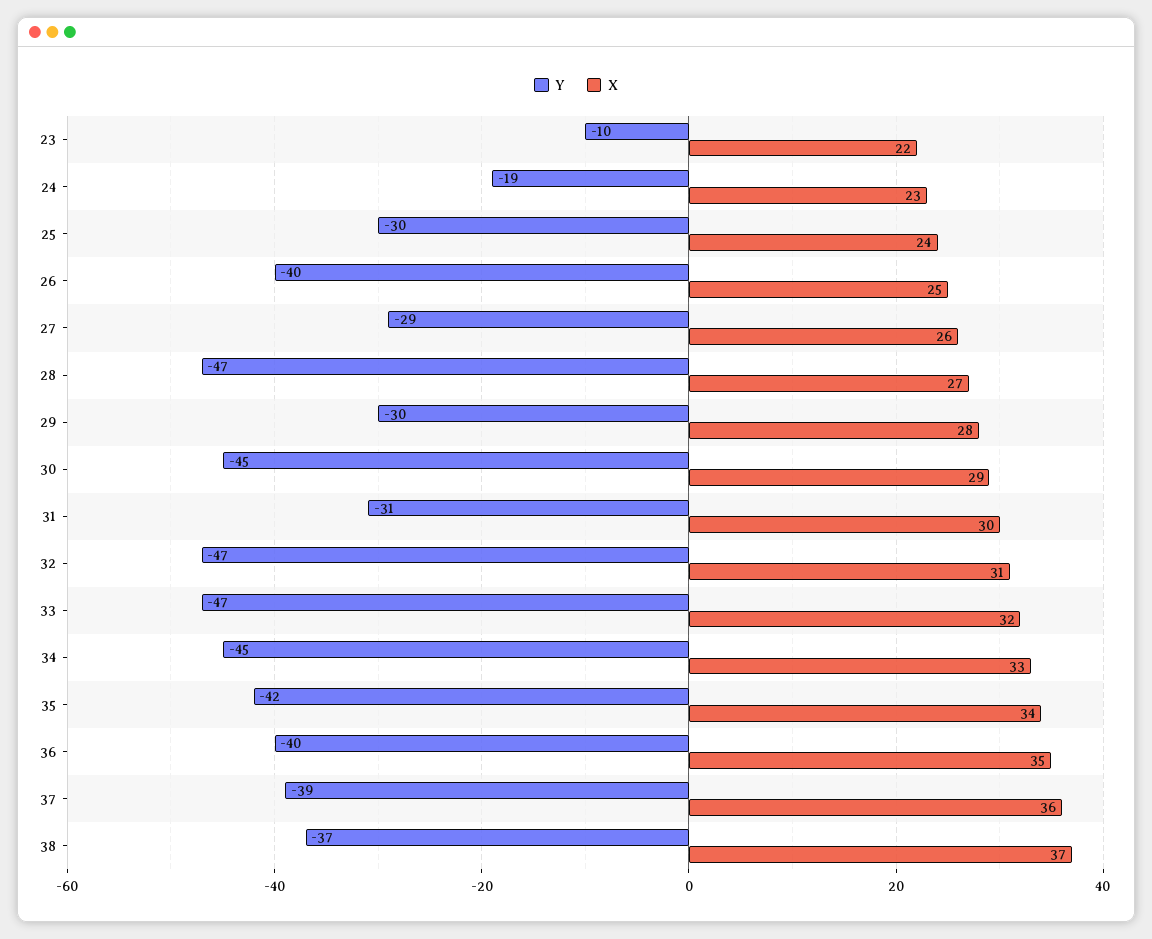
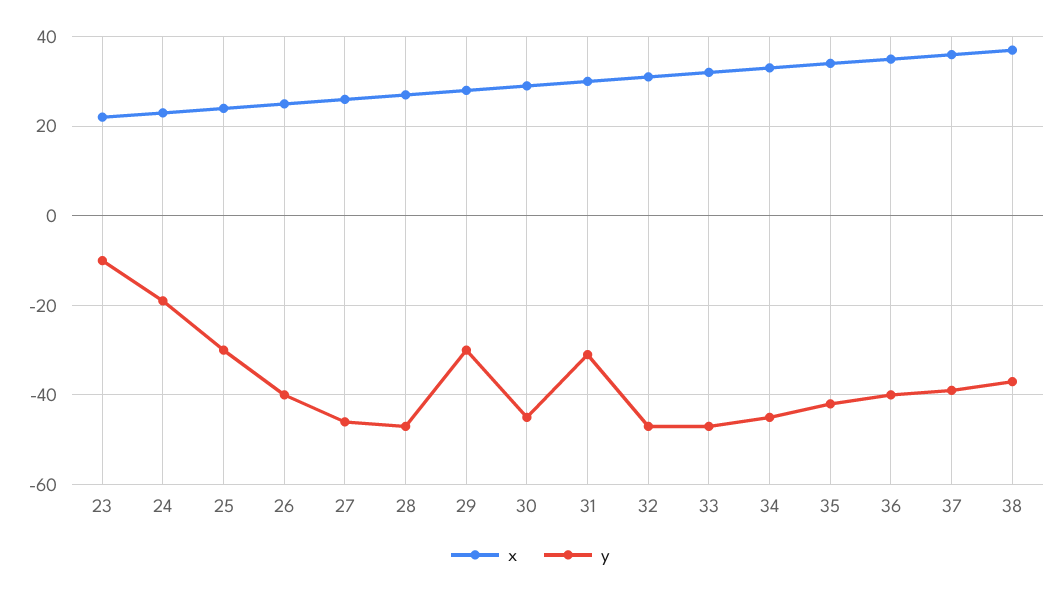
Y, 27: -29 -> -45

